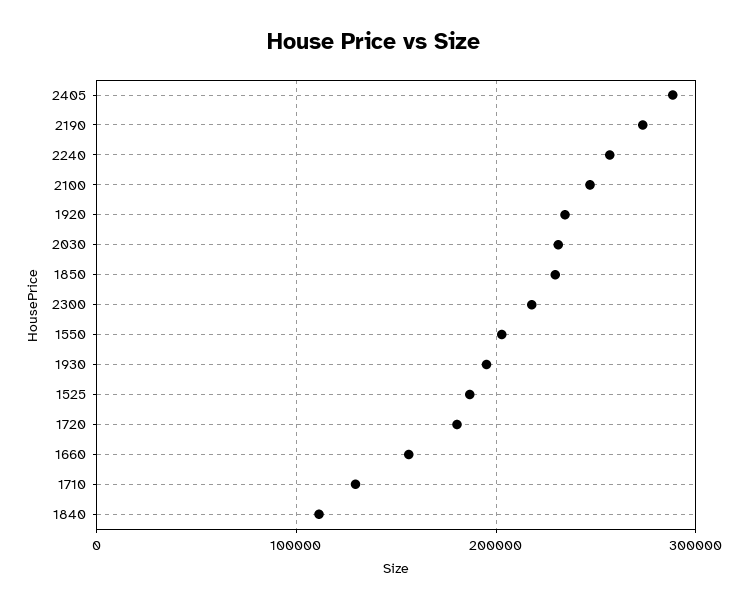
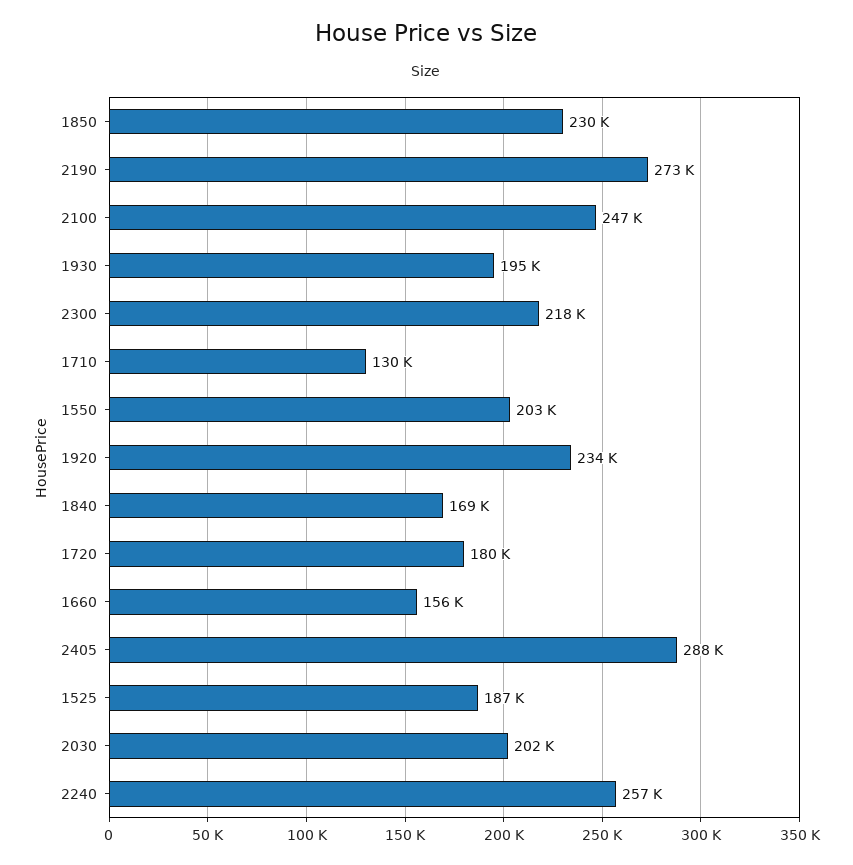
2030: 230000 -> 202000
1840: 110000 -> 169000

